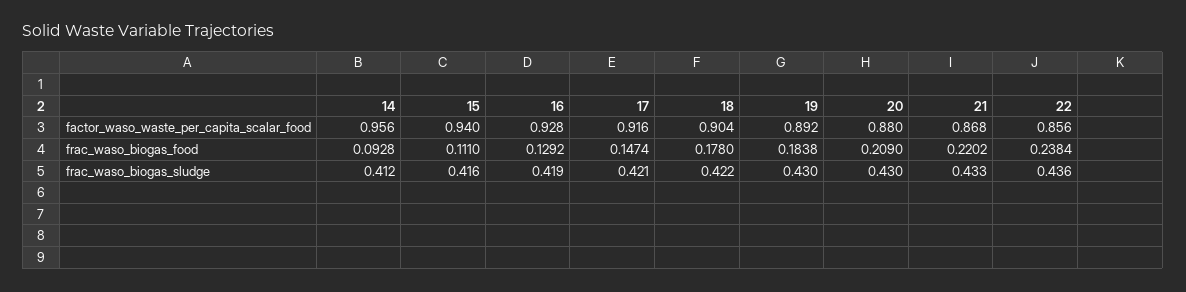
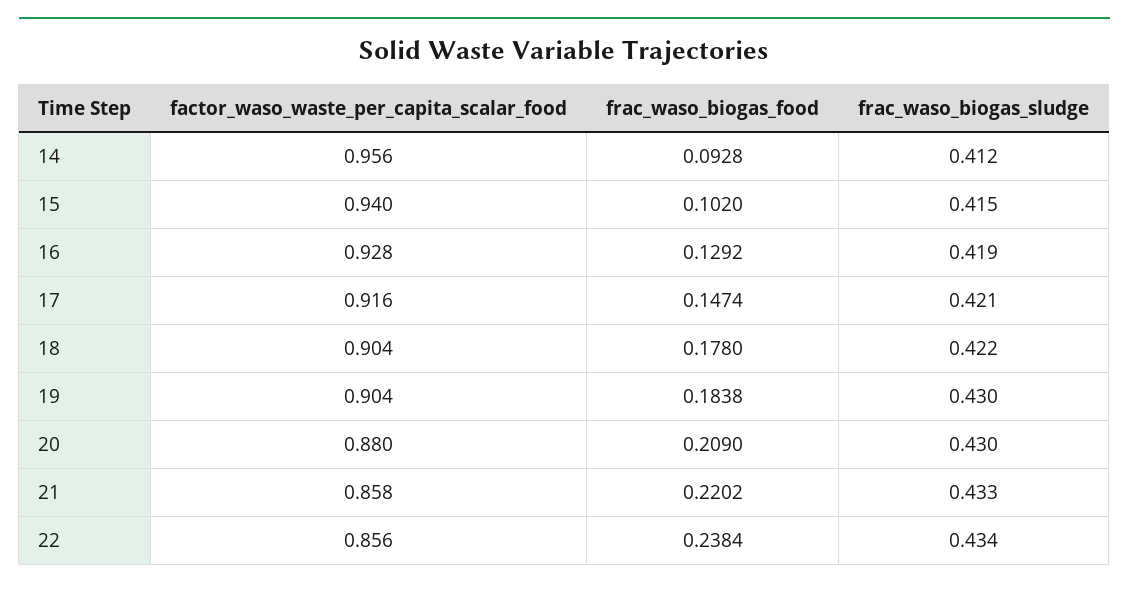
19, factor_waso_waste_per_capita_scalar_food: 0.892 -> 0.904
21, factor_waso_waste_per_capita_scalar_food: 0.868 -> 0.858
15, frac_waso_biogas_food: 0.111 -> 0.102
15, frac_waso_biogas_sludge: 0.416 -> 0.415
22, frac_waso_biogas_sludge: 0.436 -> 0.434

